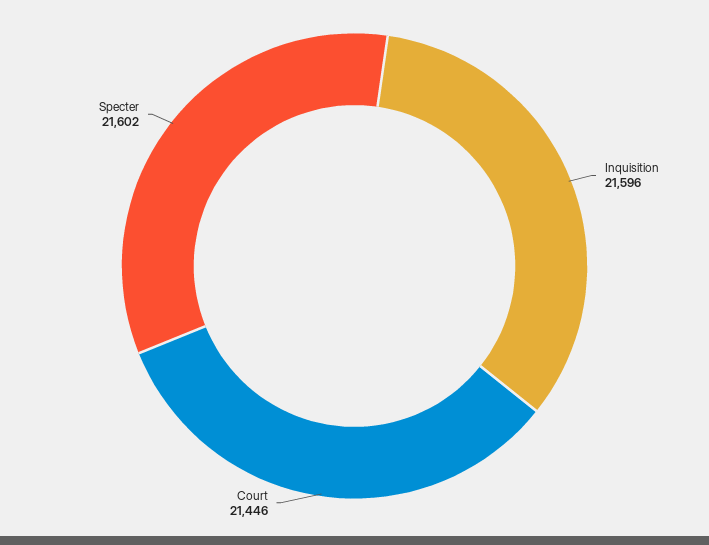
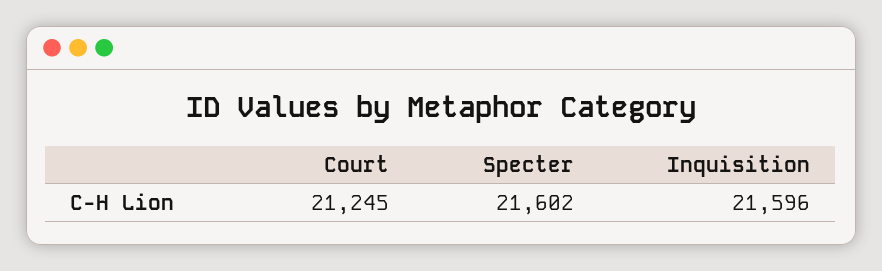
Court: 21446 -> 21245

